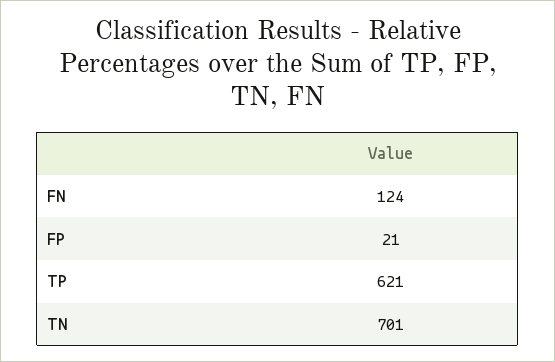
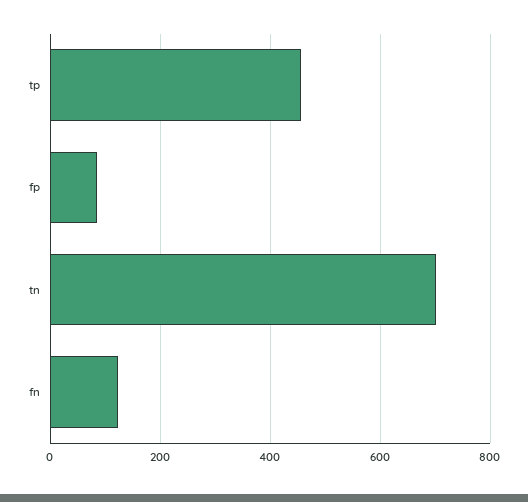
FP: 21 -> 80
TP: 621 -> 460

